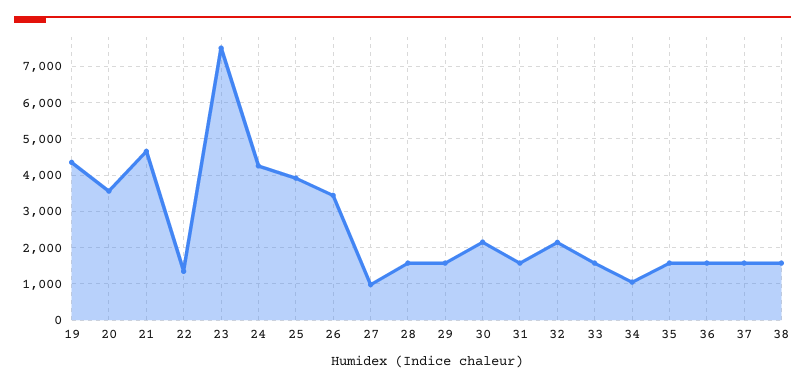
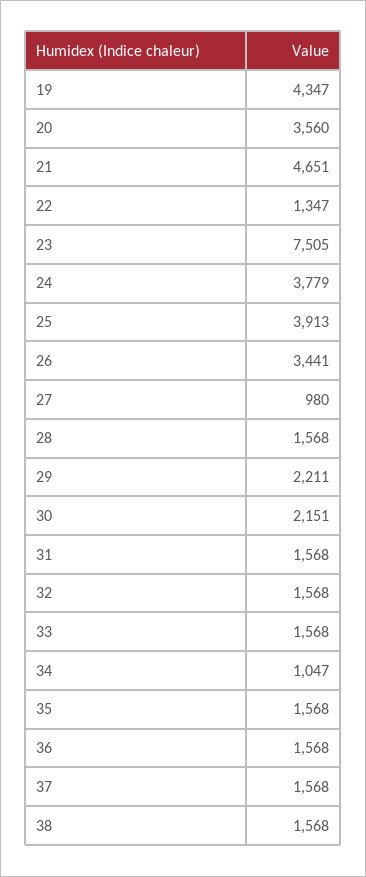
24: 4200 -> 3779
29: 1600 -> 2211
32: 2200 -> 1568

